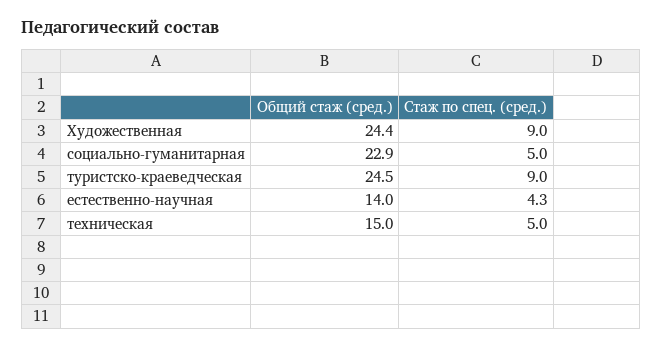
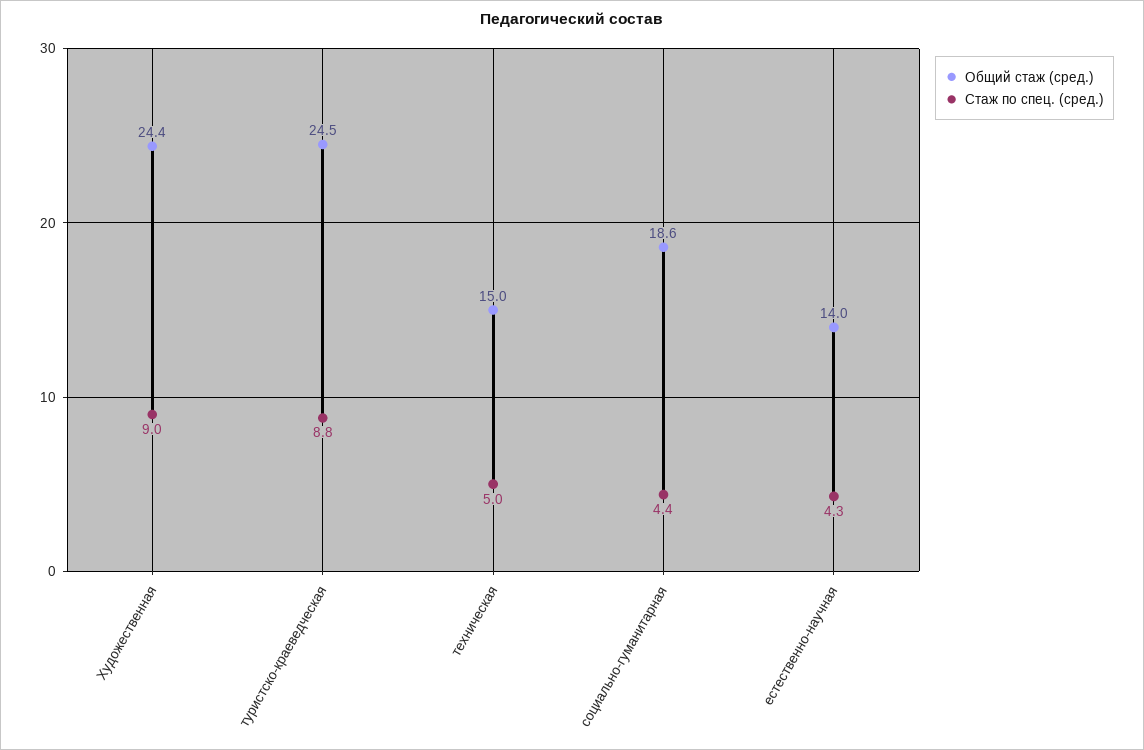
Общий стаж (сред.), социально-гуманитарная: 22.9 -> 18.6
Стаж по спец. (сред.), социально-гуманитарная: 5 -> 4.4
Стаж по спец. (сред.), туристско-краеведческая: 9 -> 8.8

